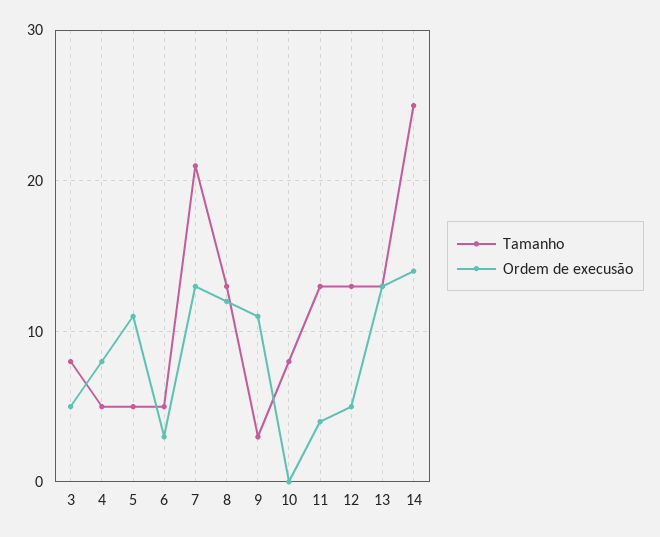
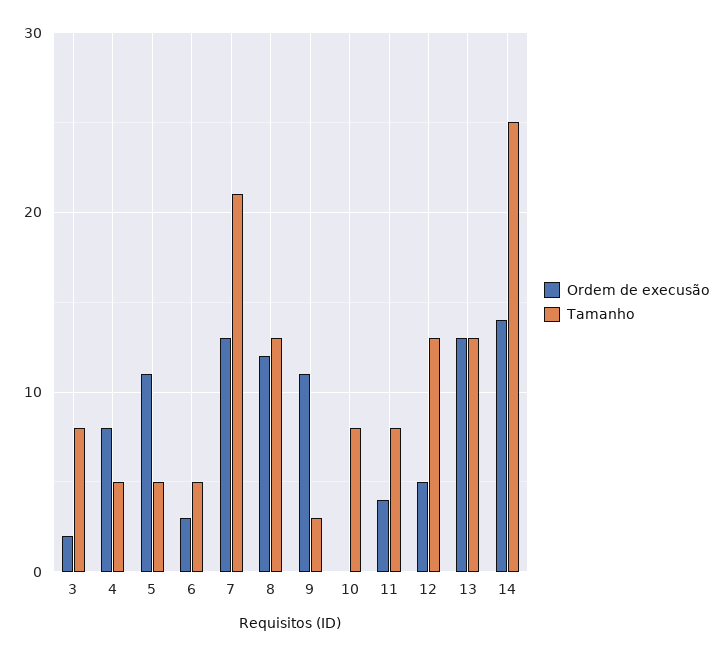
Ordem de execusão, 3: 5 -> 2
Tamanho, 11: 13 -> 8

